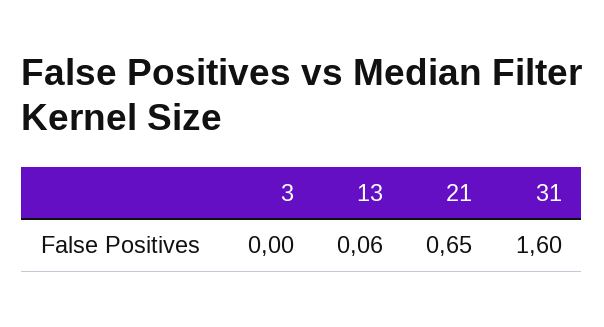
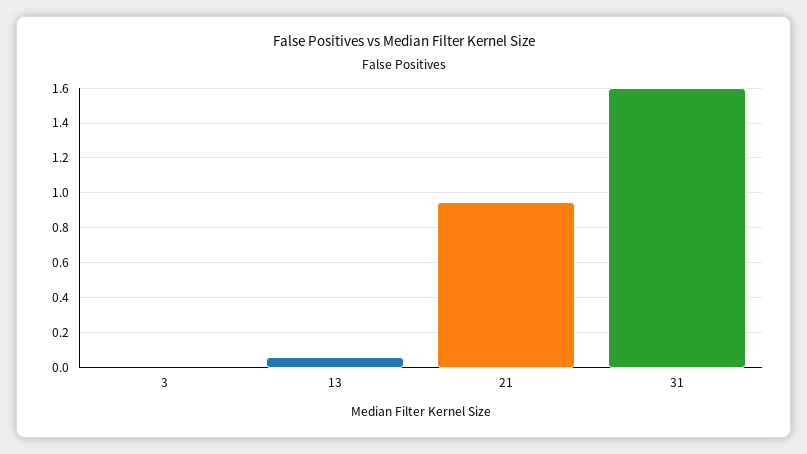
21: 0.65 -> 0.95

